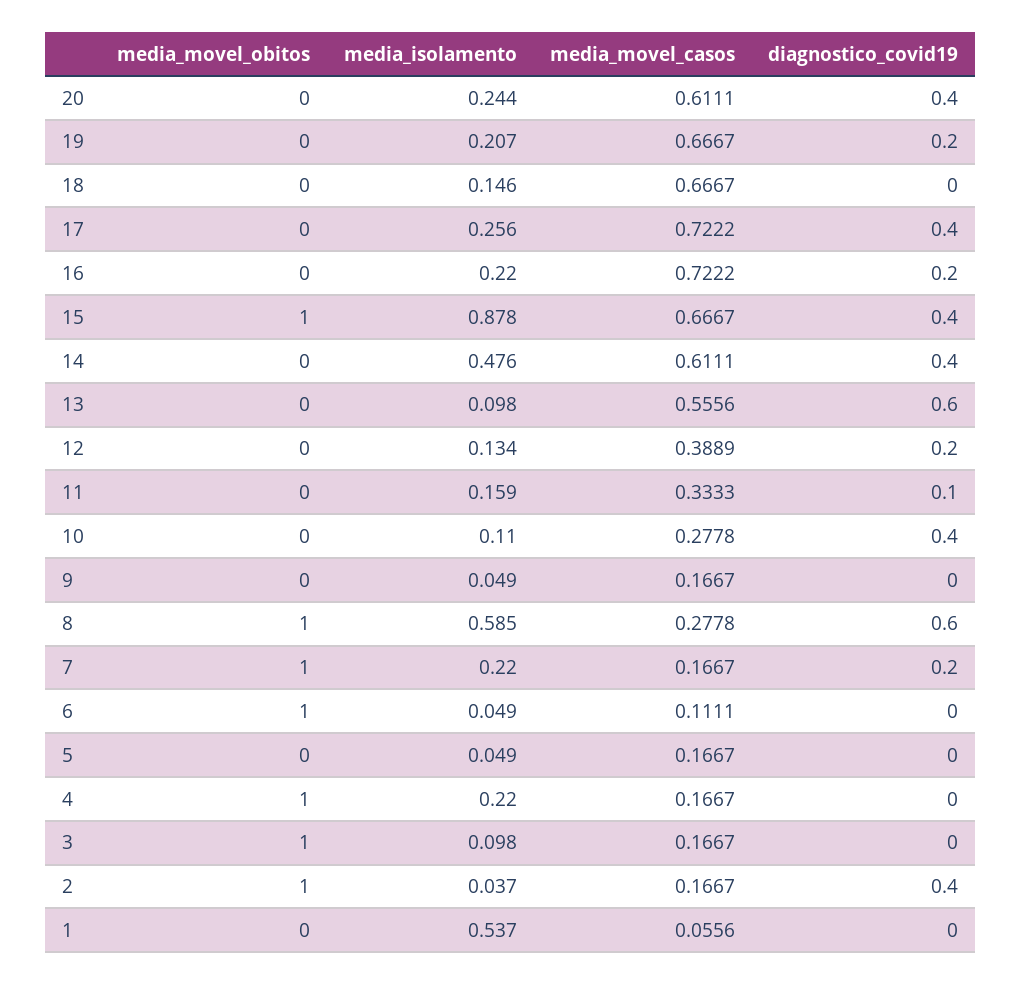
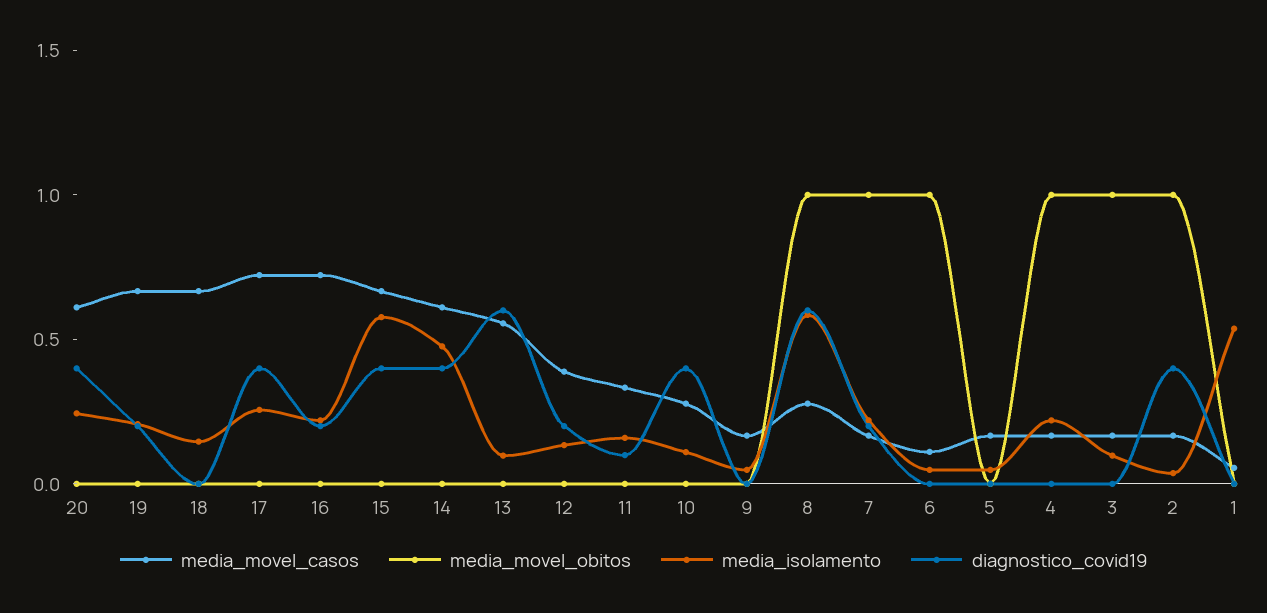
media_movel_obitos, 15: 1 -> 0
media_isolamento, 15: 0.878 -> 0.6

